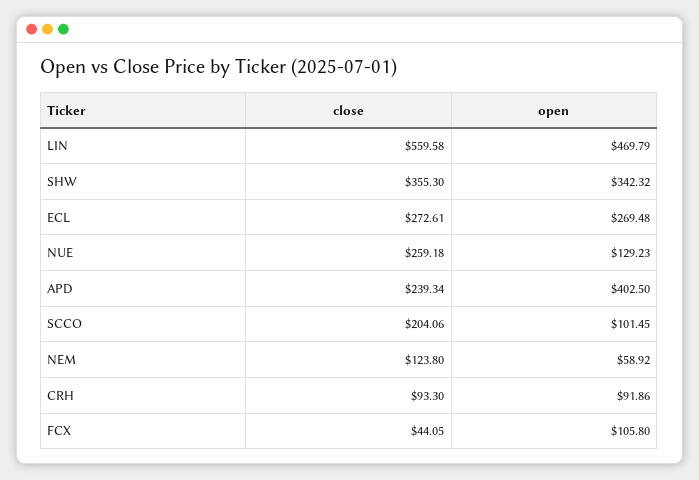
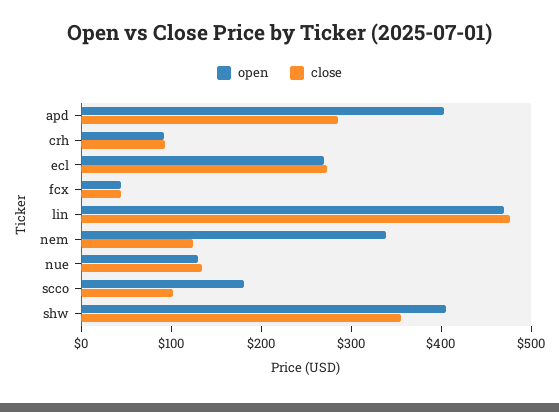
close, LIN: 559.58 -> 480
open, SHW: 342.32 -> 400
close, NUE: 259.18 -> 140
close, APD: 239.34 -> 280
close, SCCO: 204.06 -> 100
open, SCCO: 101.45 -> 180
open, NEM: 58.92 -> 340
open, FCX: 105.8 -> 40

